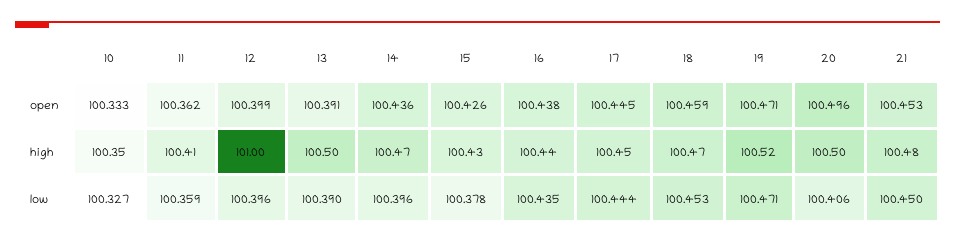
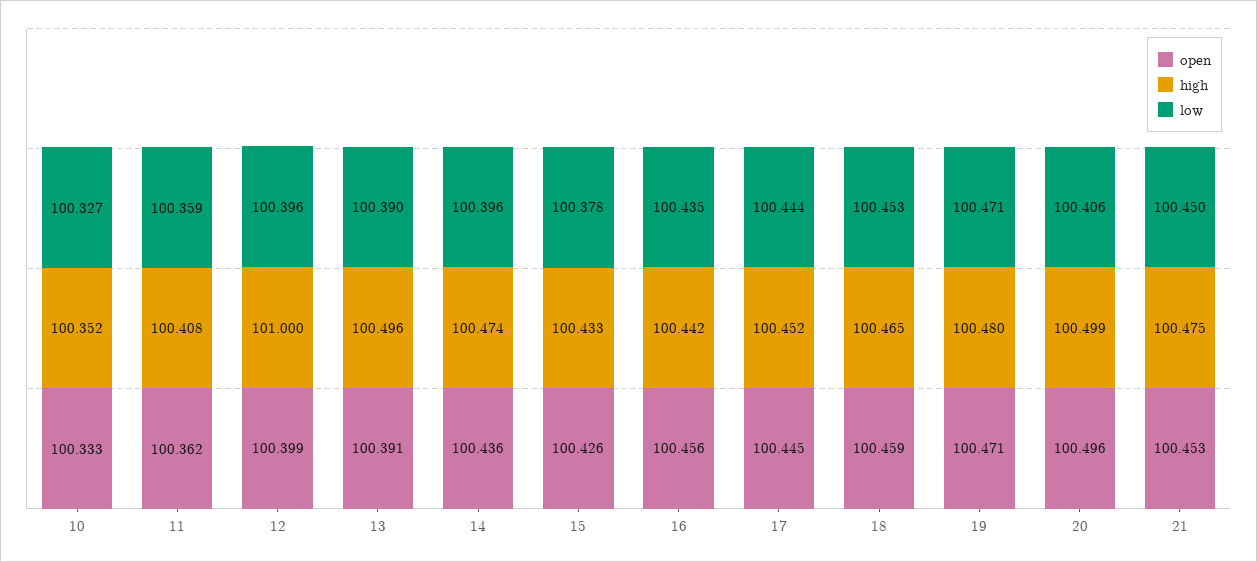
open, 16: 100.438 -> 100.456
high, 19: 100.52 -> 100.48

